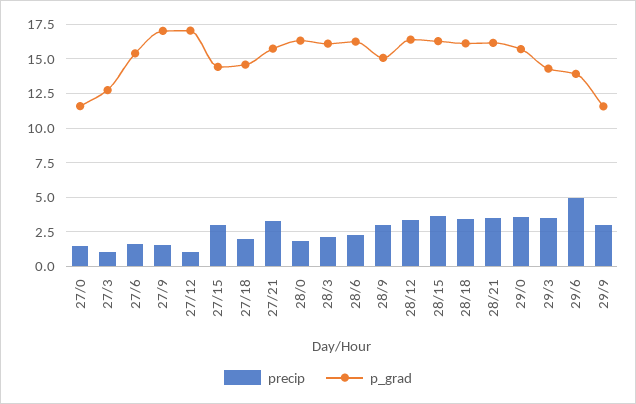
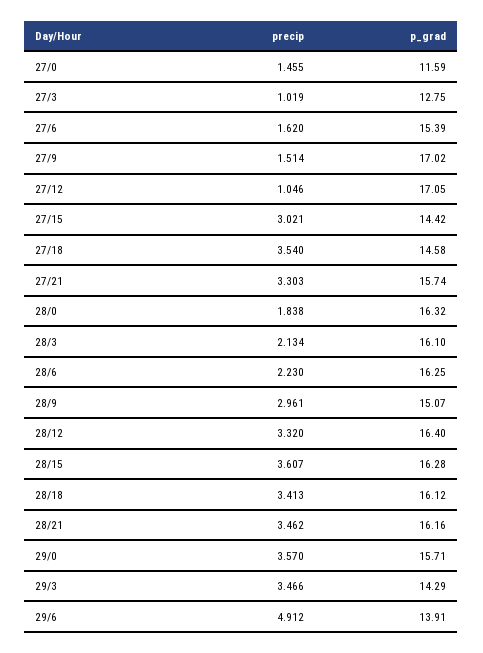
precip, 27/18: 2 -> 3.54
precip, 29/9: 3 -> none
p_grad, 29/9: 11.5 -> none

